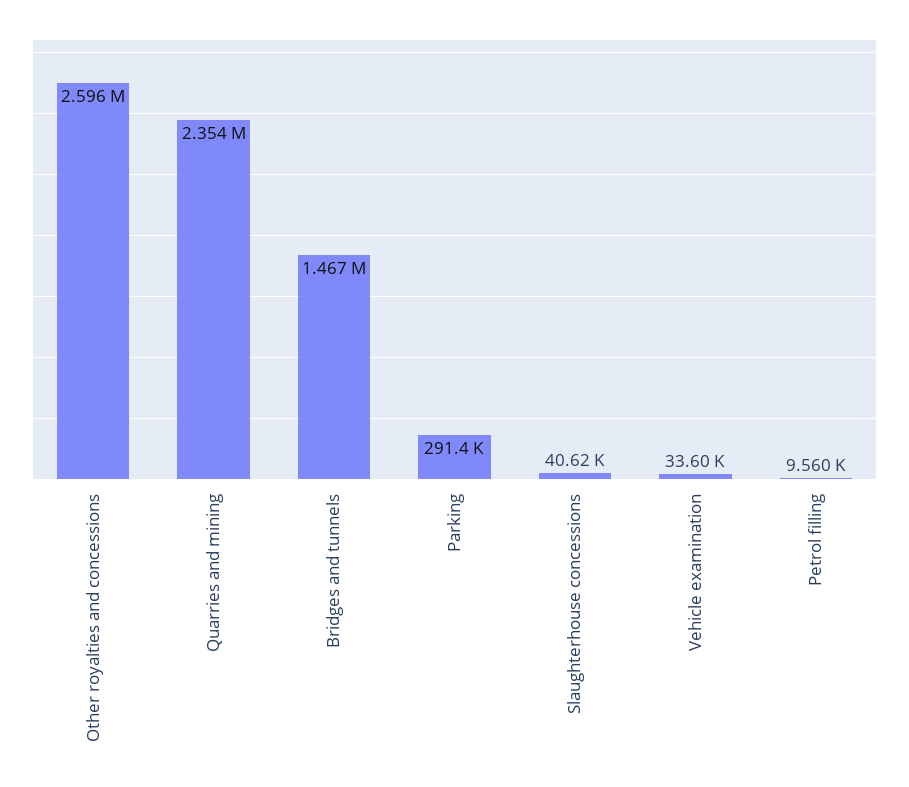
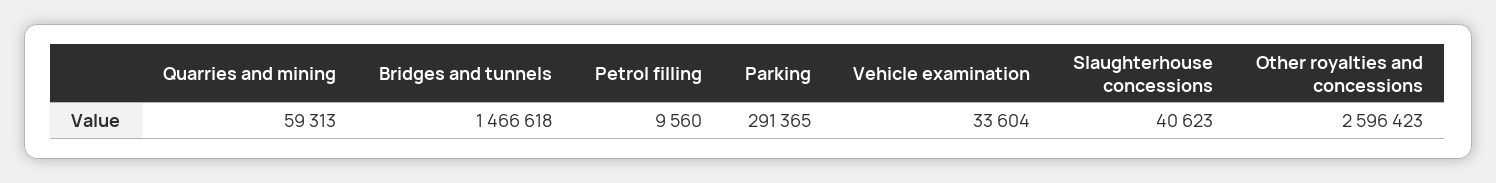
Quarries and mining: 2354000 -> 59313

